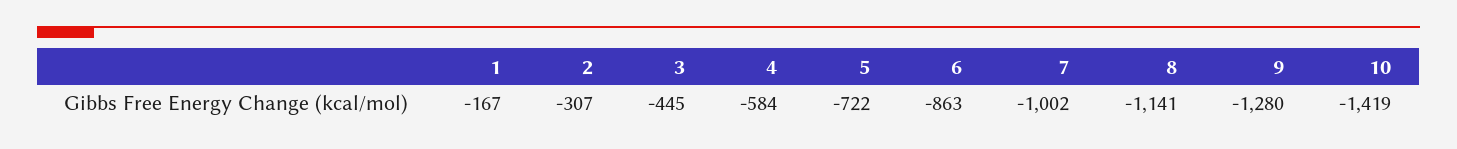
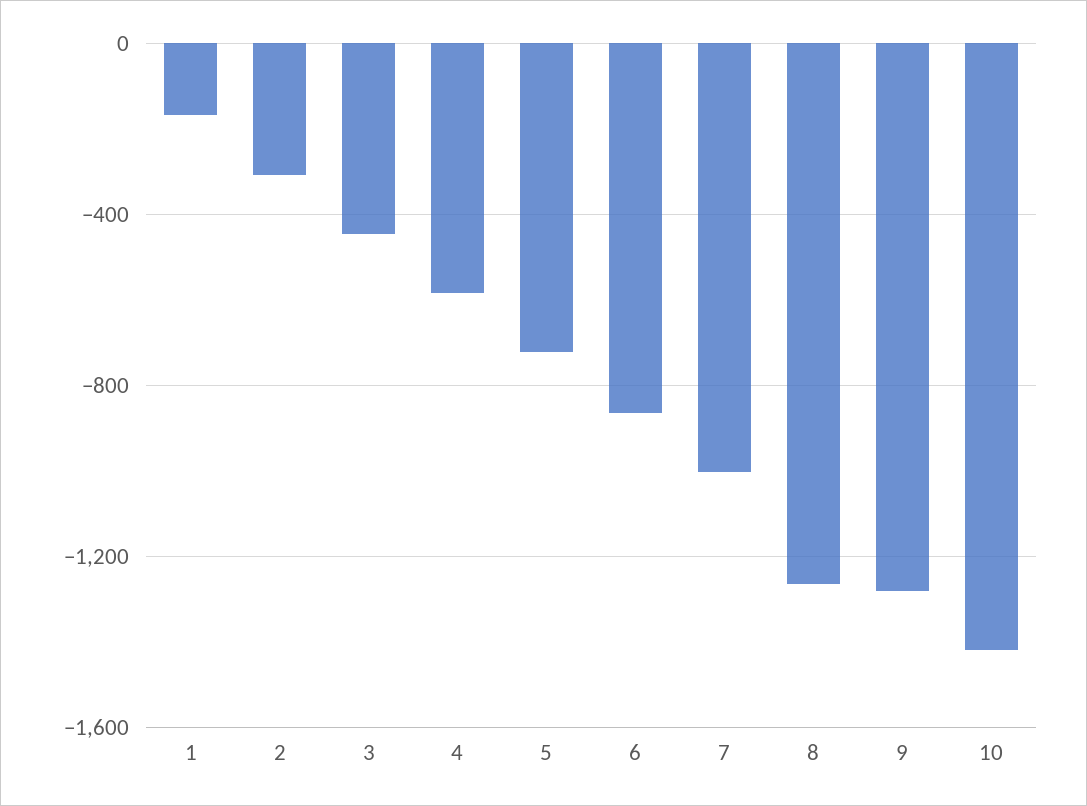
8: -1141 -> -1250

